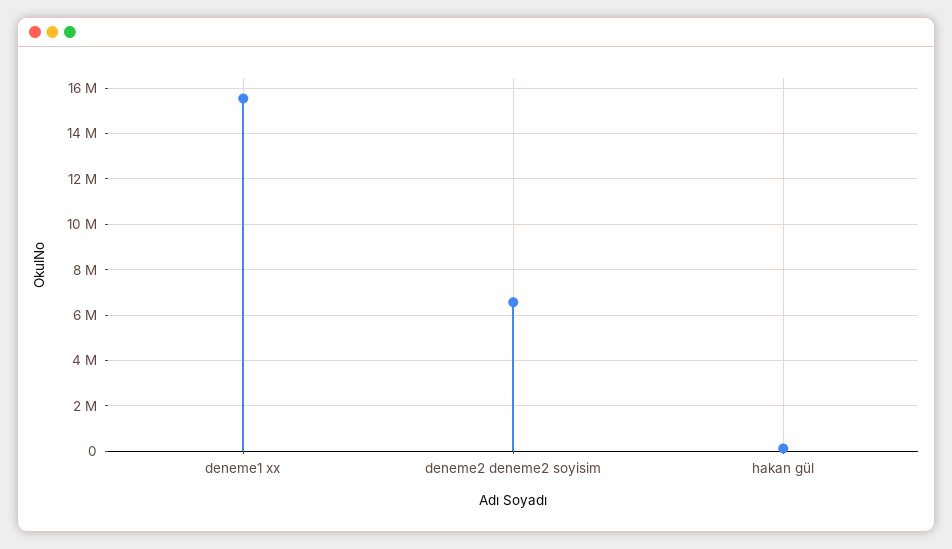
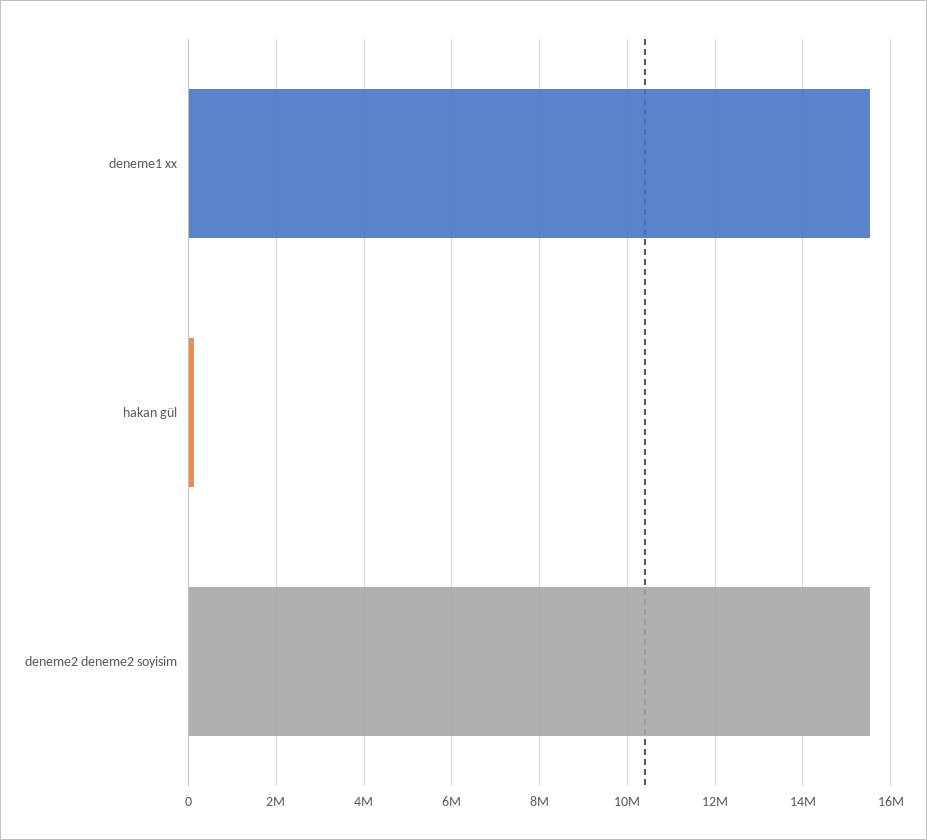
deneme2 deneme2 soyisim: 6500000 -> 15600000

